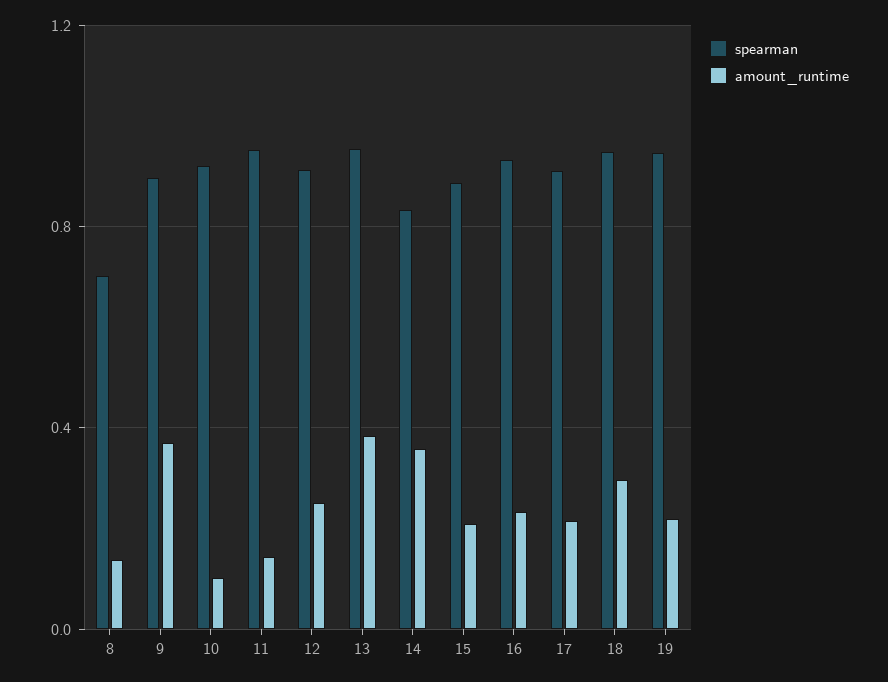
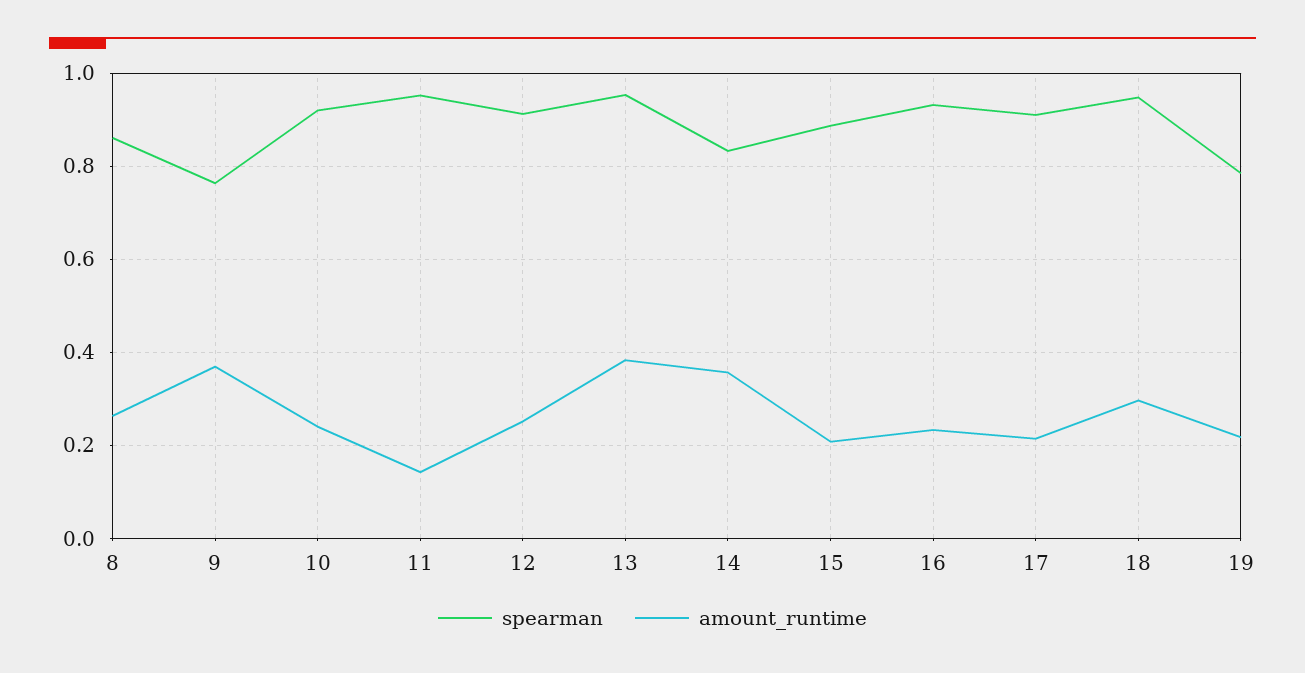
spearman, 8: 0.7 -> 0.86
amount_runtime, 8: 0.15 -> 0.26
spearman, 9: 0.9 -> 0.76
amount_runtime, 10: 0.1 -> 0.24
spearman, 19: 0.95 -> 0.78

